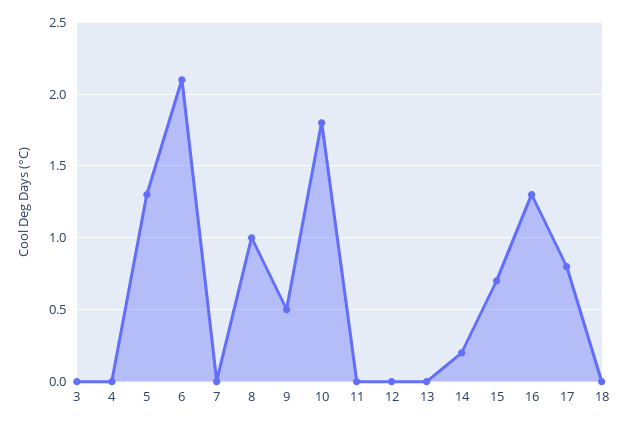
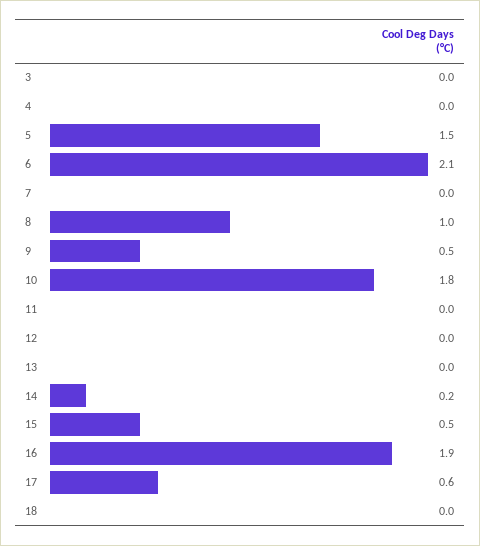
5: 1.3 -> 1.5
15: 0.7 -> 0.5
16: 1.3 -> 1.9
17: 0.8 -> 0.6

